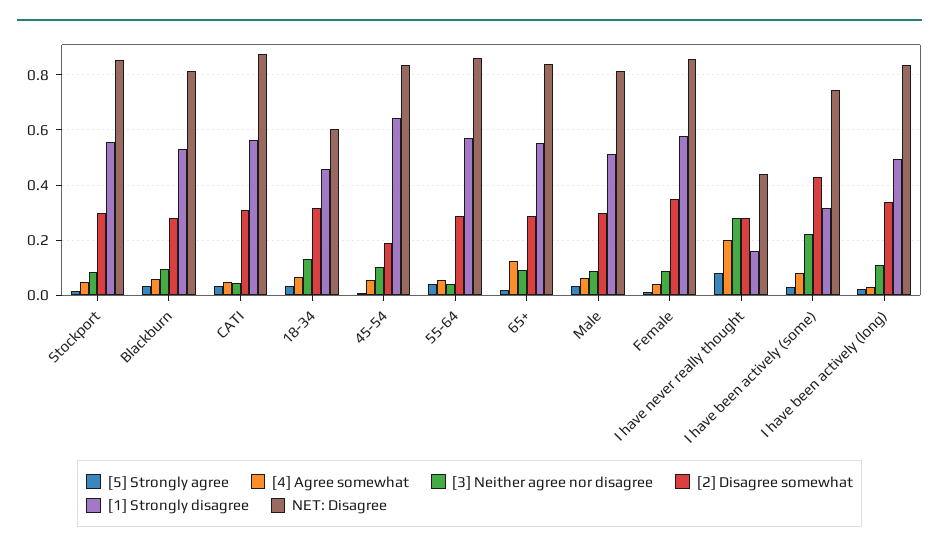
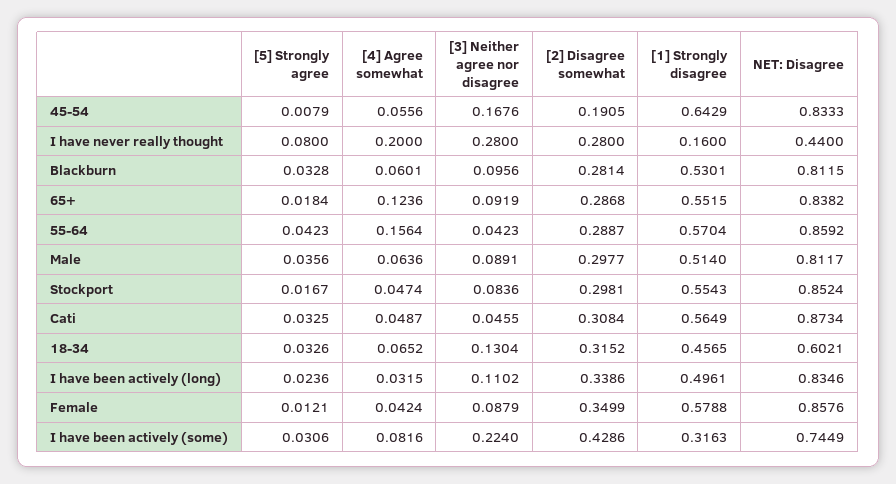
[3] Neither agree nor disagree, 45-54: 0.1 -> 0.1676
[4] Agree somewhat, 55-64: 0.05 -> 0.1564

